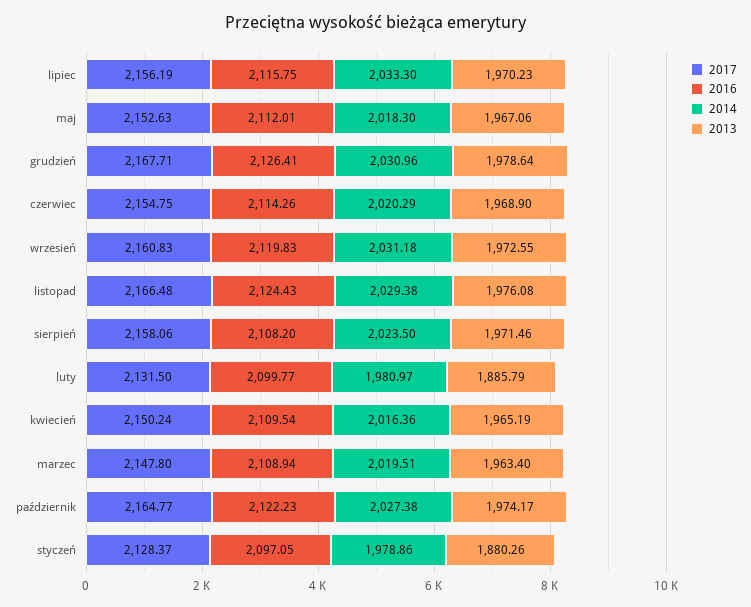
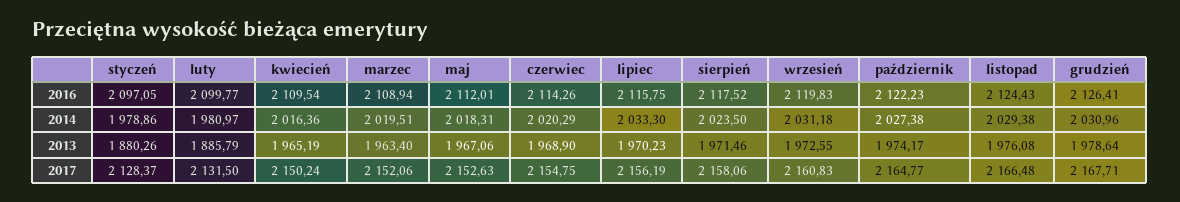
2014, maj: 2018.3 -> 2018.31
2016, sierpień: 2108.2 -> 2117.52
2017, marzec: 2147.8 -> 2152.06

